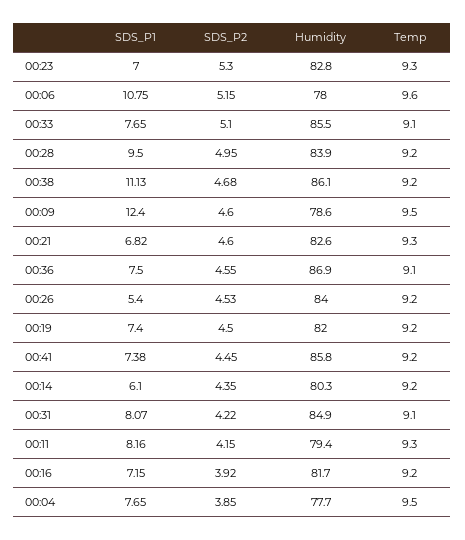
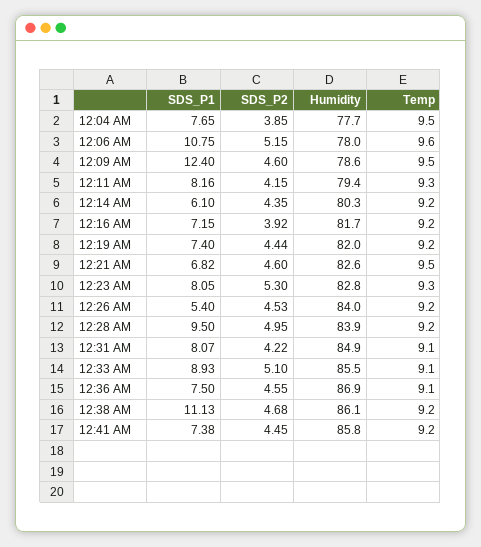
SDS_P1, 00:23: 7 -> 8.05
SDS_P1, 00:33: 7.65 -> 8.93
Temp, 00:21: 9.3 -> 9.5
SDS_P2, 00:19: 4.5 -> 4.44

